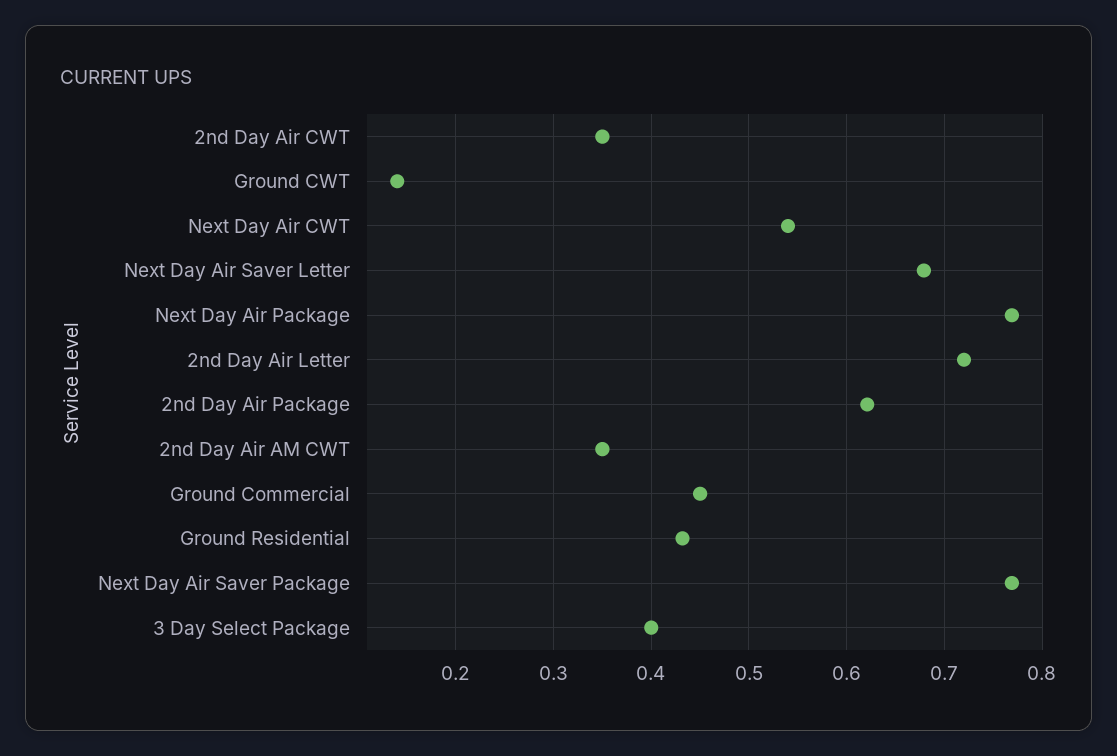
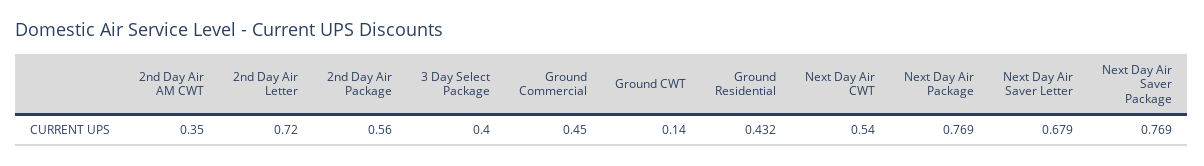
2nd Day Air CWT: 0.35 -> none
2nd Day Air Package: 0.62 -> 0.56

